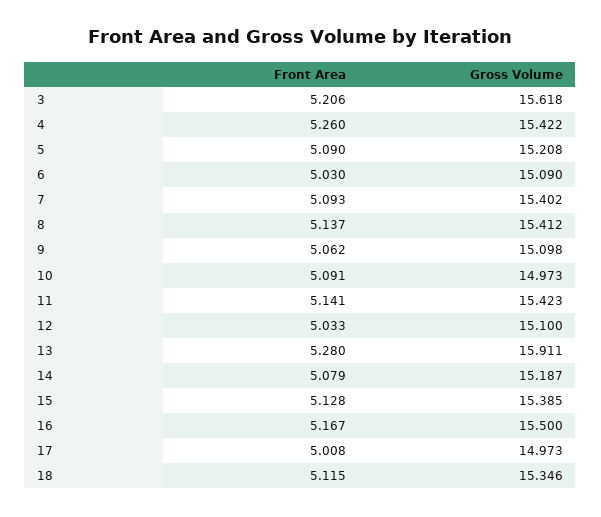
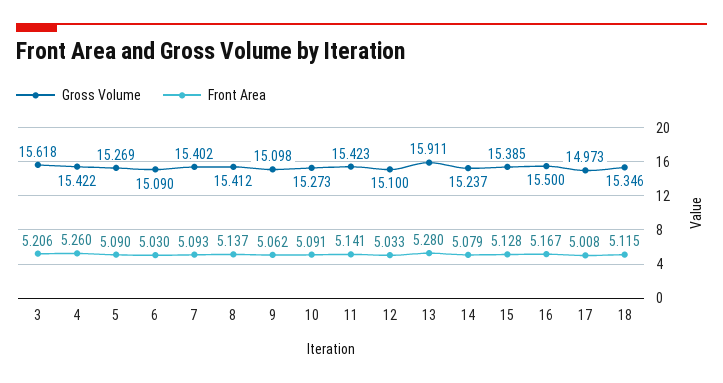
Gross Volume, 5: 15.208 -> 15.269
Gross Volume, 10: 14.973 -> 15.273
Gross Volume, 14: 15.187 -> 15.237

